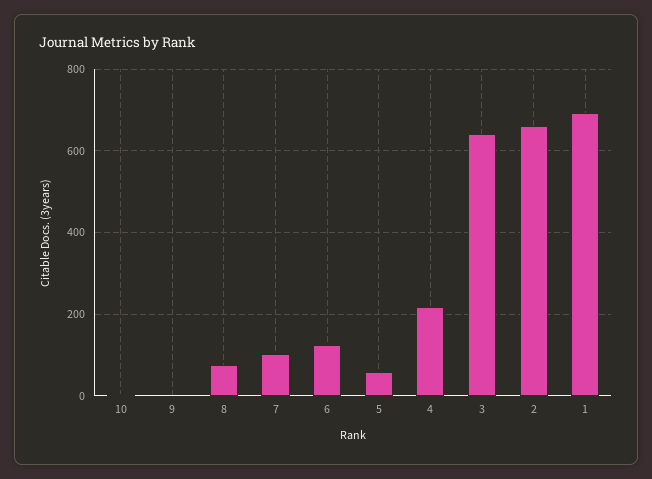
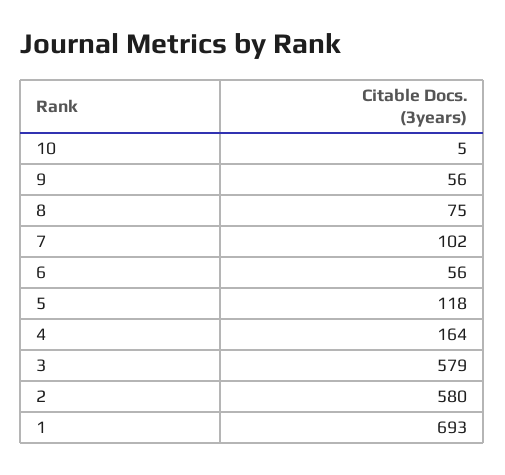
9: 0 -> 56
6: 120 -> 56
5: 60 -> 118
4: 220 -> 164
3: 640 -> 579
2: 660 -> 580

